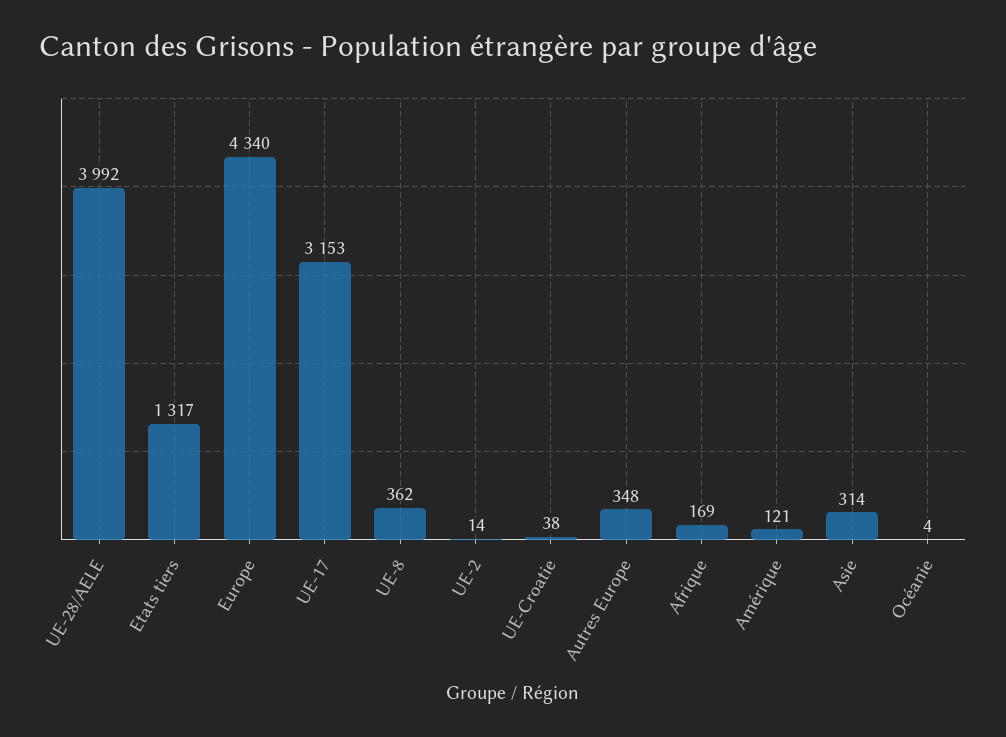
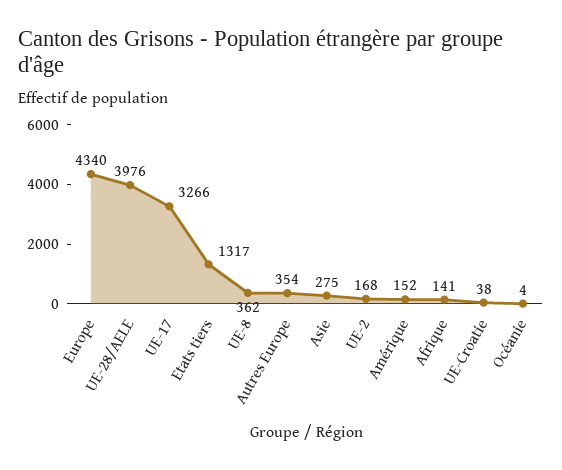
UE-28/AELE: 3992 -> 3976
UE-17: 3153 -> 3266
UE-2: 14 -> 168
Autres Europe: 348 -> 354
Afrique: 169 -> 141
Amérique: 121 -> 152
Asie: 314 -> 275

